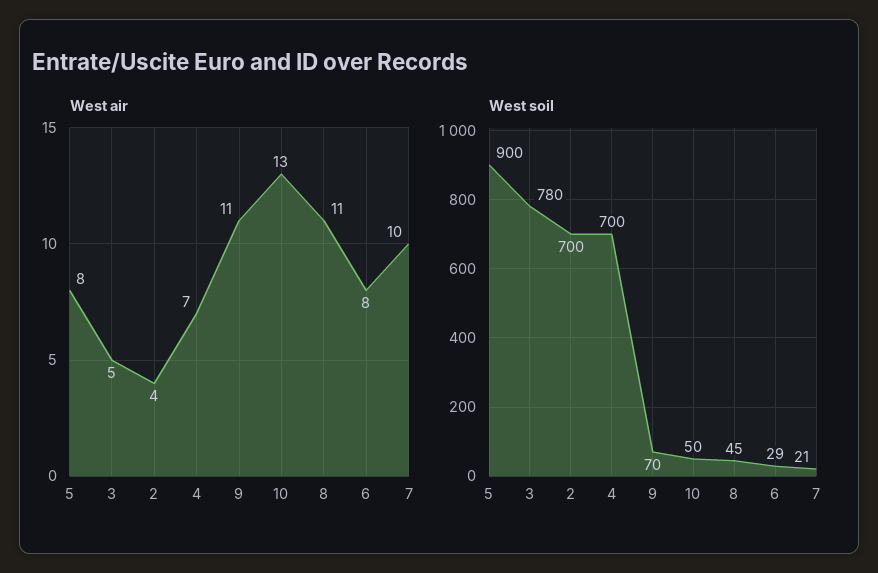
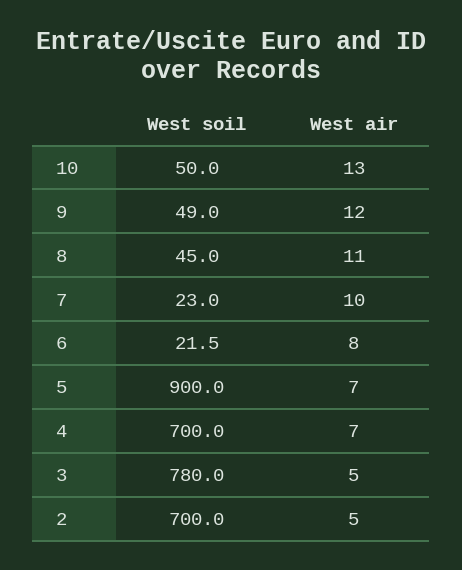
West air, 5: 8 -> 7
West air, 2: 4 -> 5
West air, 9: 11 -> 12
West soil, 9: 70 -> 49
West soil, 6: 29 -> 21.5
West soil, 7: 21 -> 23

